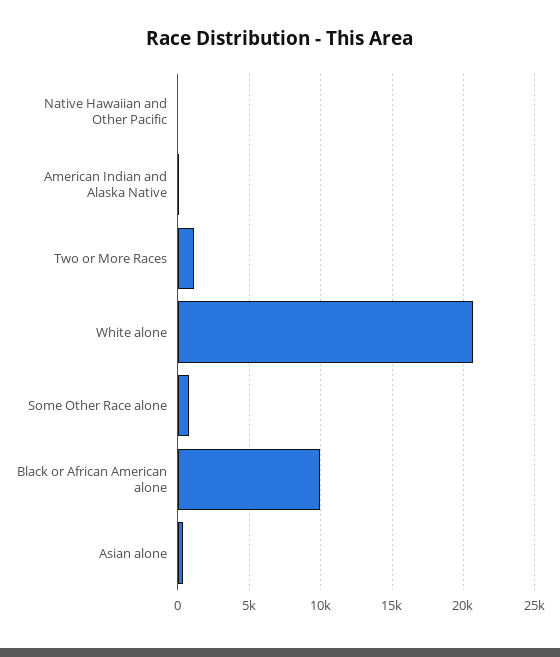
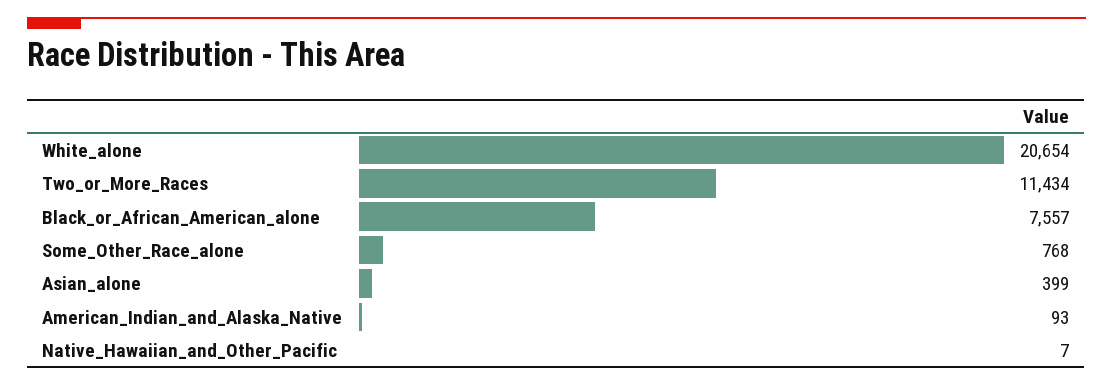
Two or More Races: 1000 -> 11434
Black or African American alone: 10000 -> 7557

